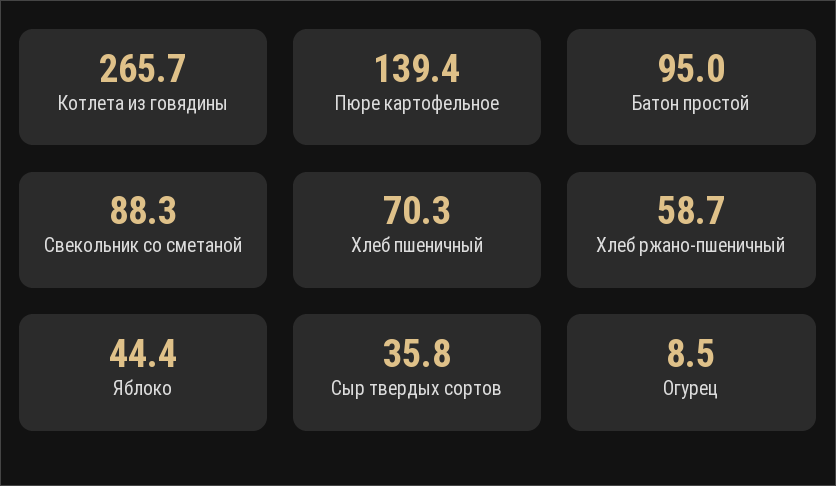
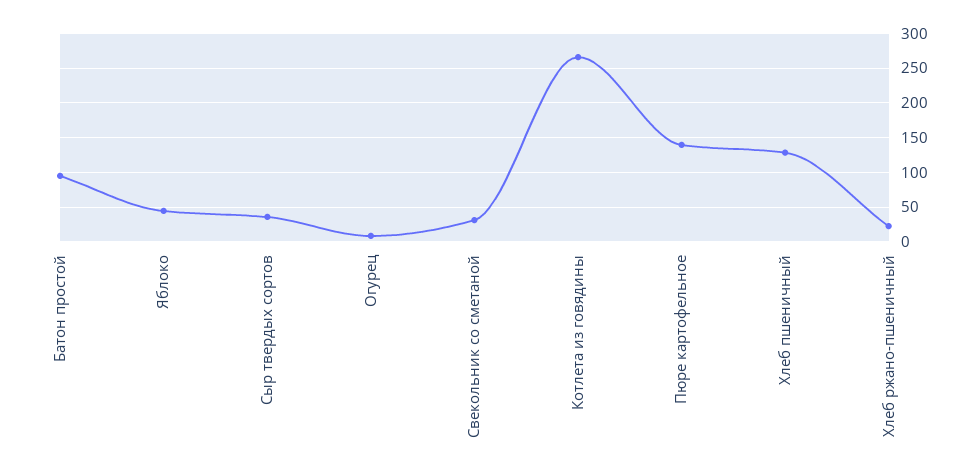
Свекольник со сметаной: 88.3 -> 30
Хлеб пшеничный: 70.3 -> 130
Хлеб ржано-пшеничный: 58.7 -> 20

